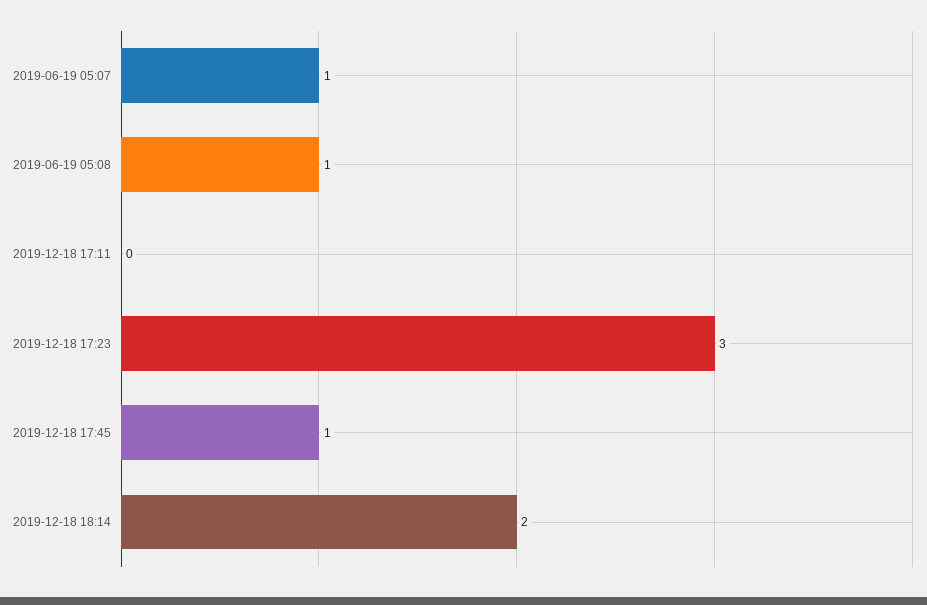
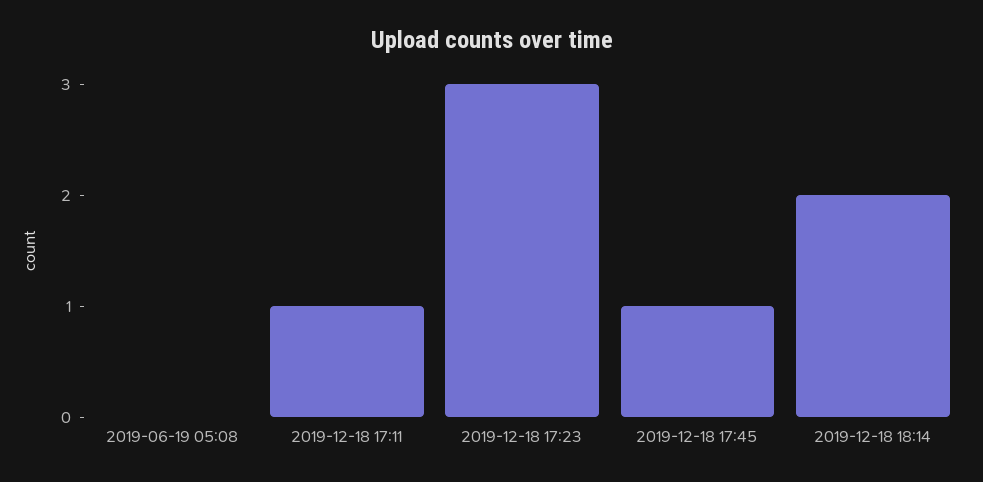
2019-06-19 05:07: 1 -> none
2019-06-19 05:08: 1 -> 0
2019-12-18 17:11: 0 -> 1

